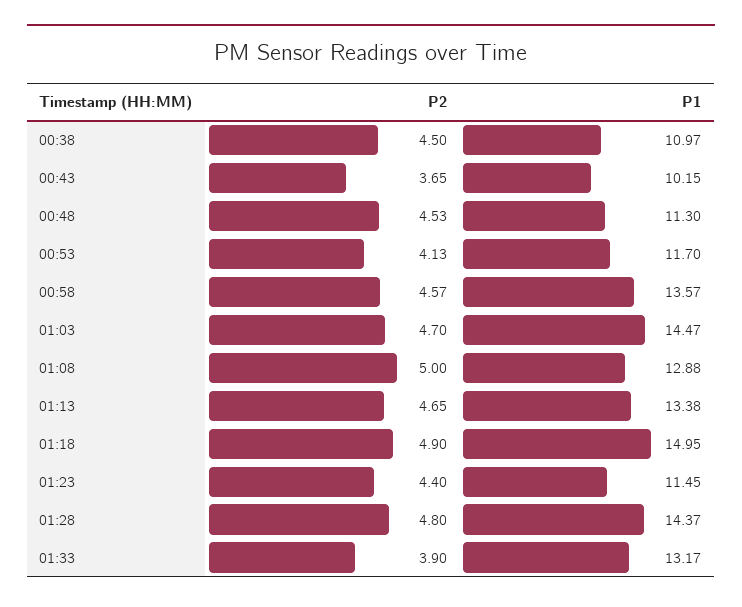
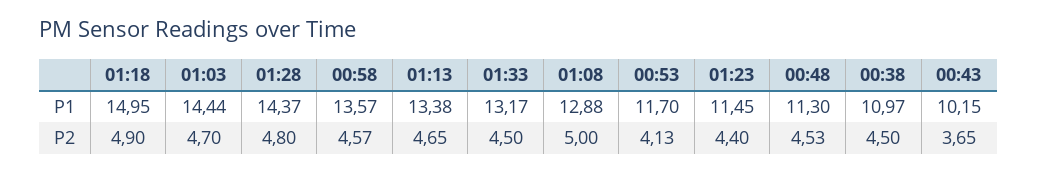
P1, 01:03: 14.47 -> 14.44
P2, 01:33: 3.9 -> 4.5

